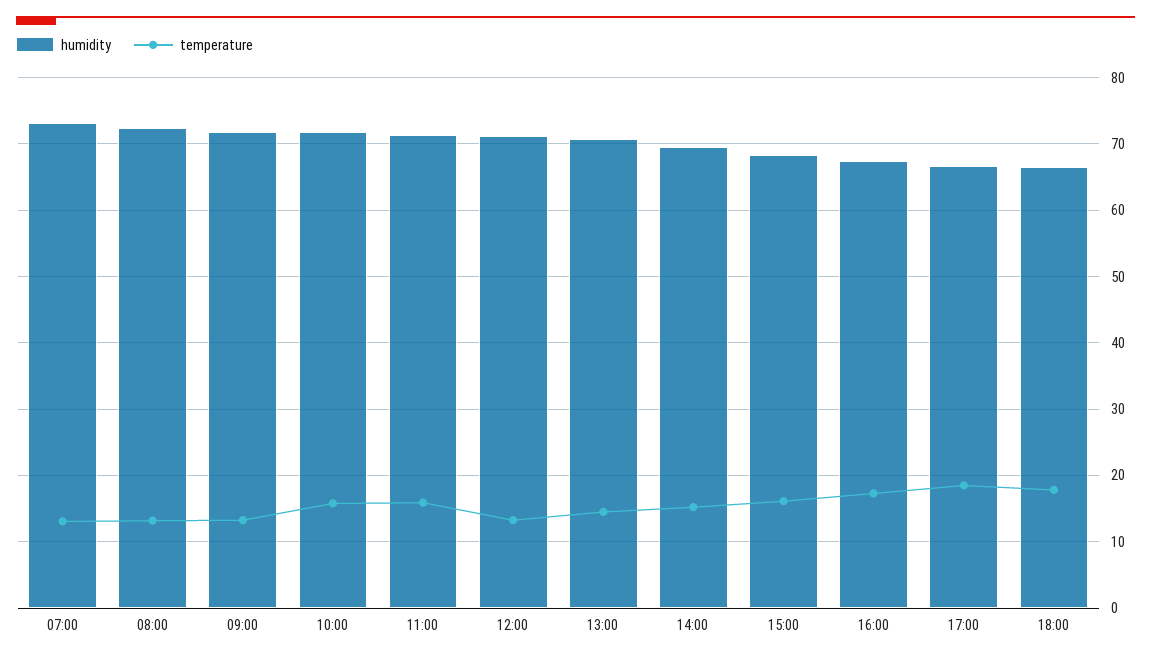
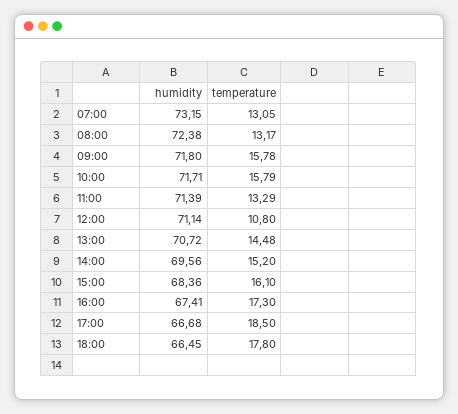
temperature, 09:00: 13 -> 15.78
temperature, 11:00: 16 -> 13.29
temperature, 12:00: 13 -> 10.8

